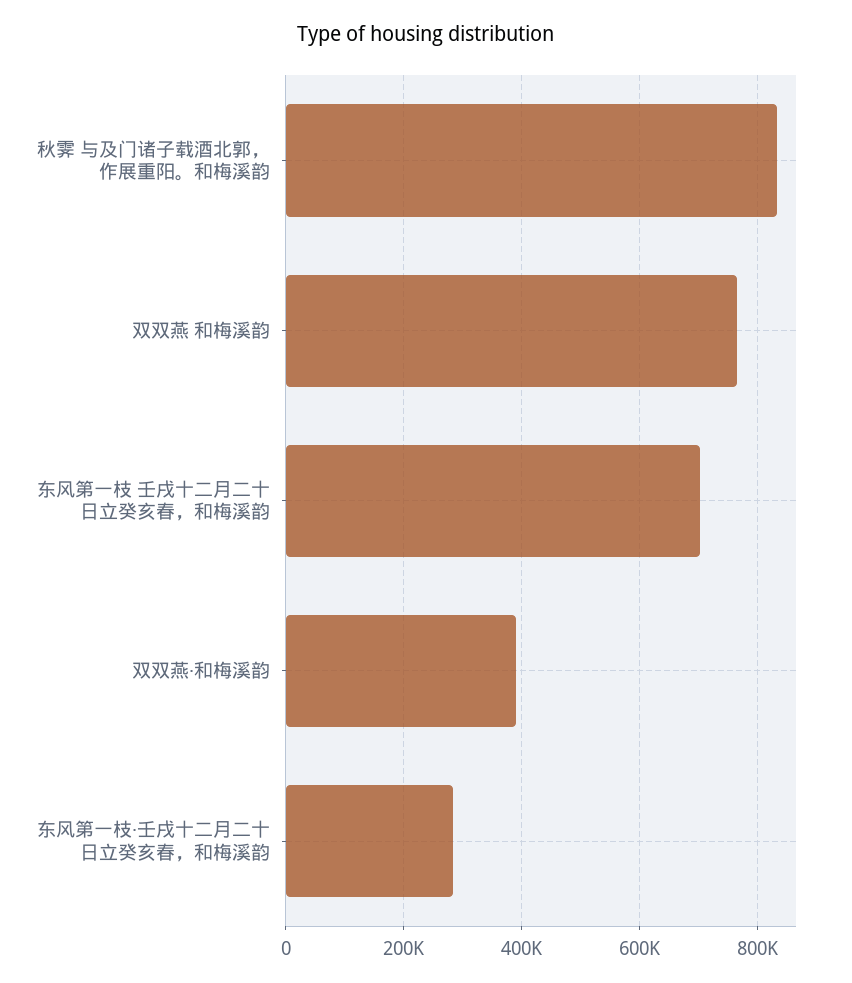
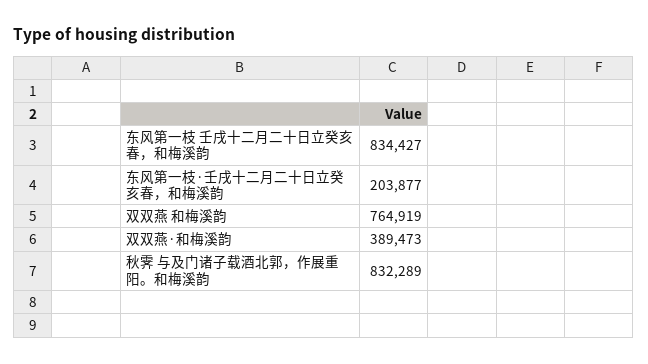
东风第一枝 壬戌十二月二十日立癸亥春，和梅溪韵: 700000 -> 834427
东风第一枝·壬戌十二月二十日立癸亥春，和梅溪韵: 280000 -> 203877

